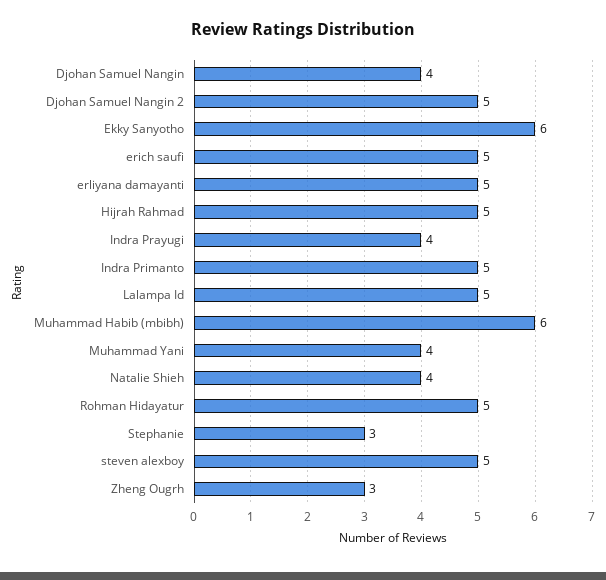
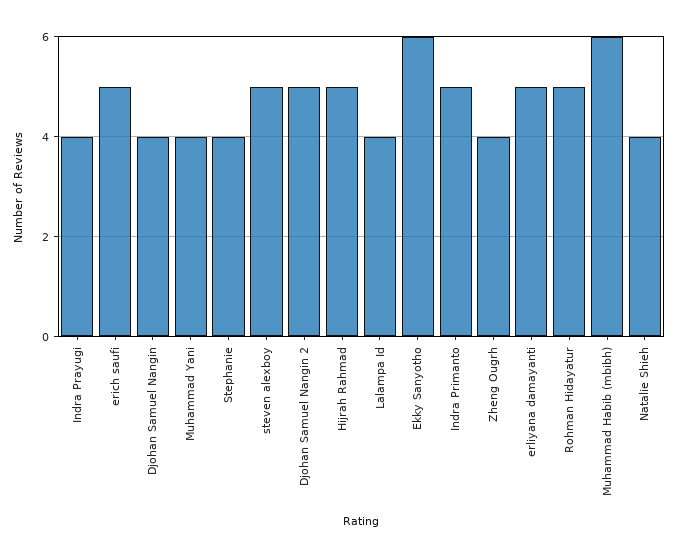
Lalampa Id: 5 -> 4
Stephanie: 3 -> 4
Zheng Ougrh: 3 -> 4

